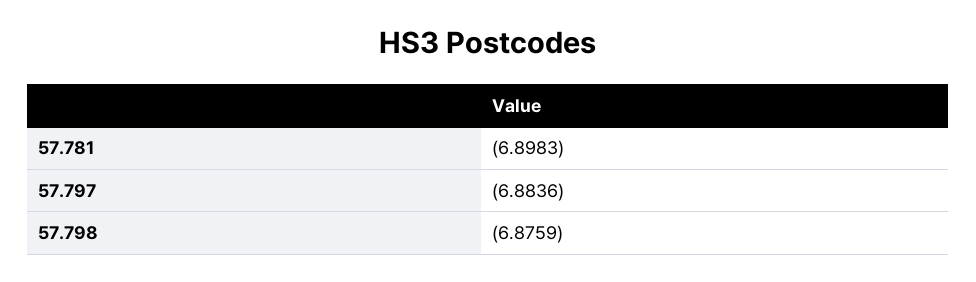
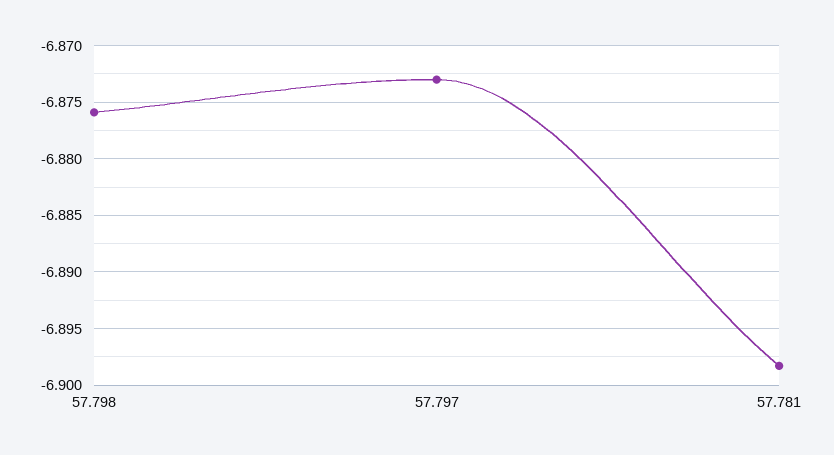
57.797: -6.8836 -> -6.873

